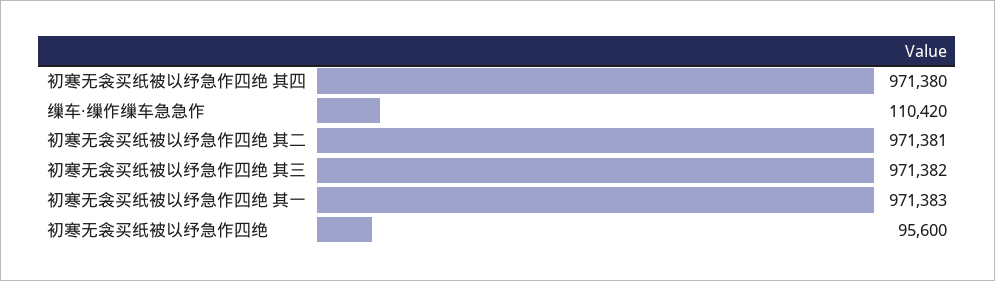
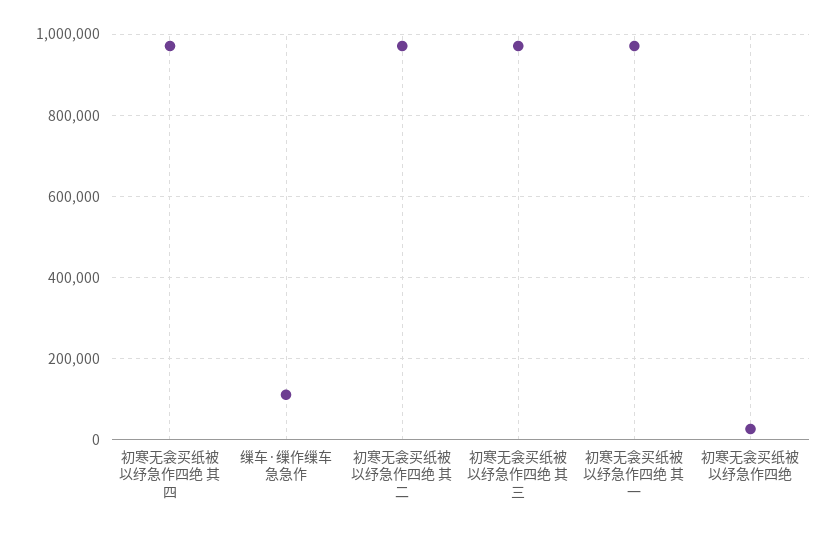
初寒无衾买纸被以纾急作四绝: 95600 -> 20000

